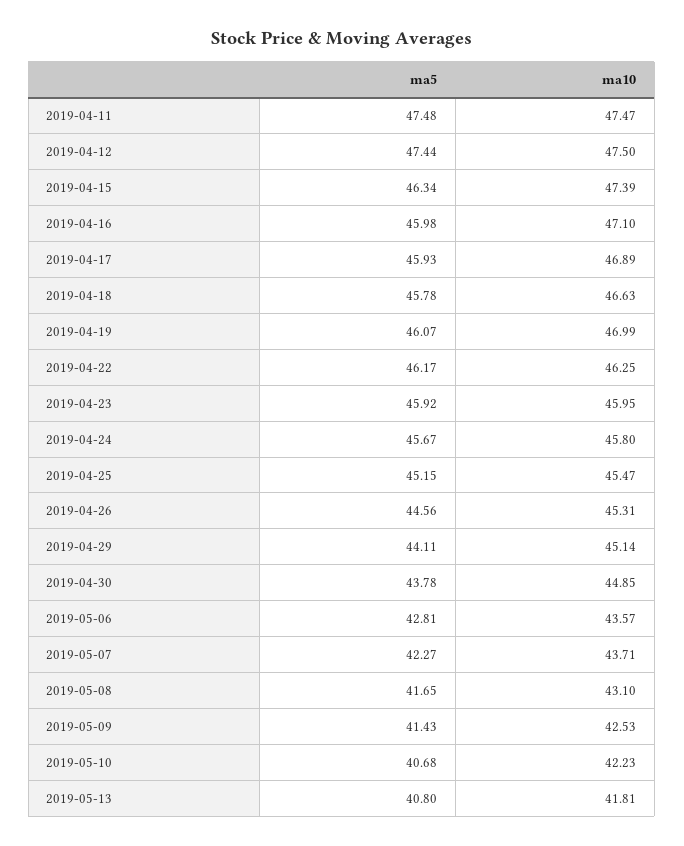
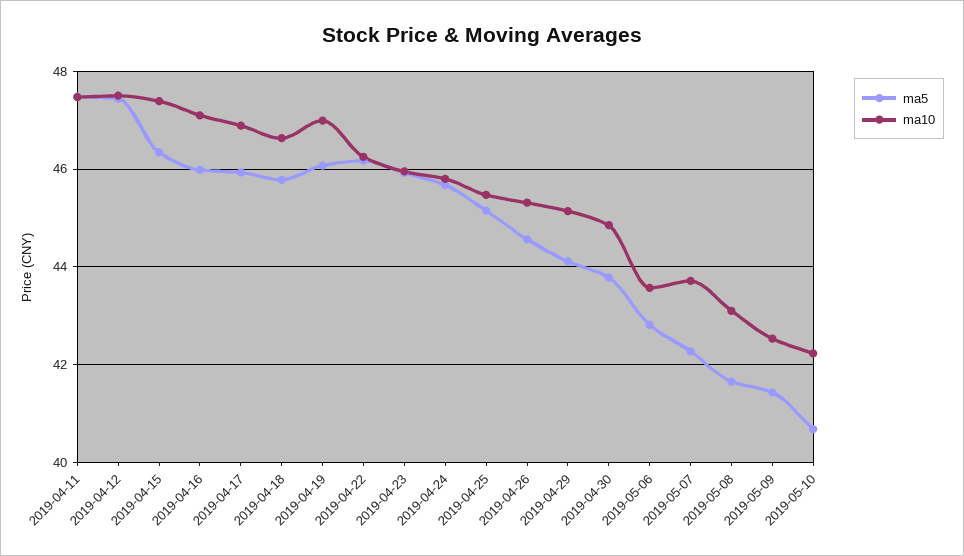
ma5, 2019-05-13: 40.8 -> none
ma10, 2019-05-13: 41.81 -> none

